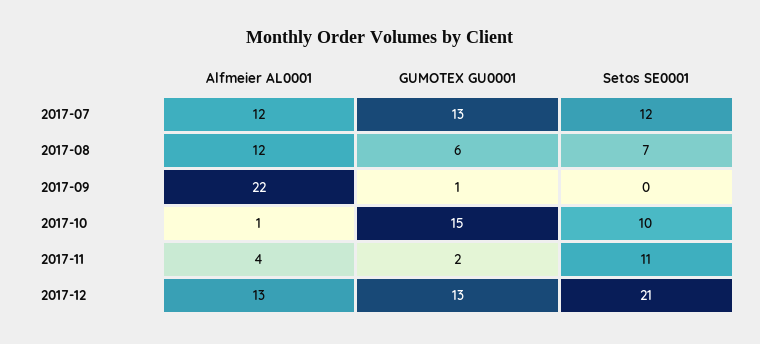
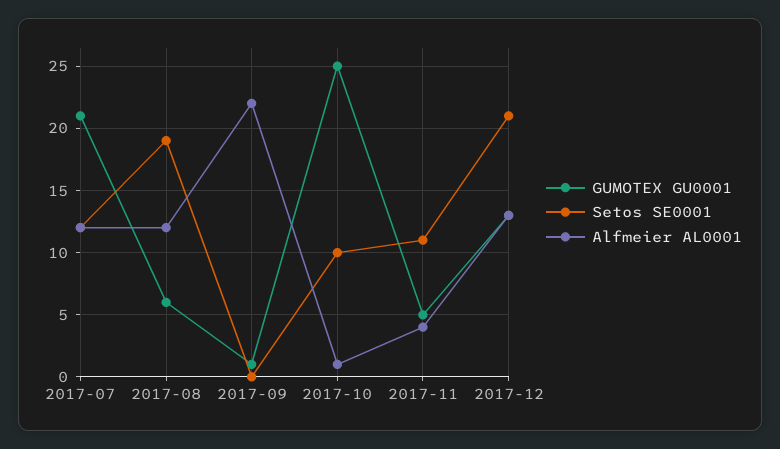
GUMOTEX GU0001, 2017-07: 13 -> 21
Setos SE0001, 2017-08: 7 -> 19
GUMOTEX GU0001, 2017-10: 15 -> 25
GUMOTEX GU0001, 2017-11: 2 -> 5

